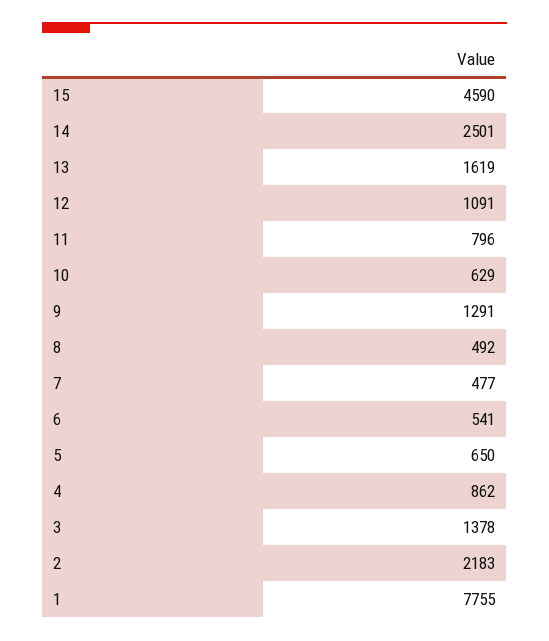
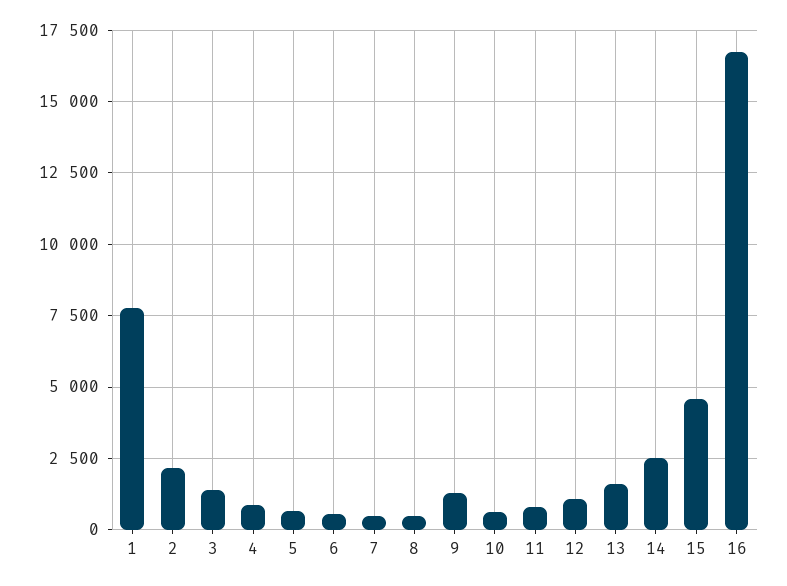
16: none -> 16750

